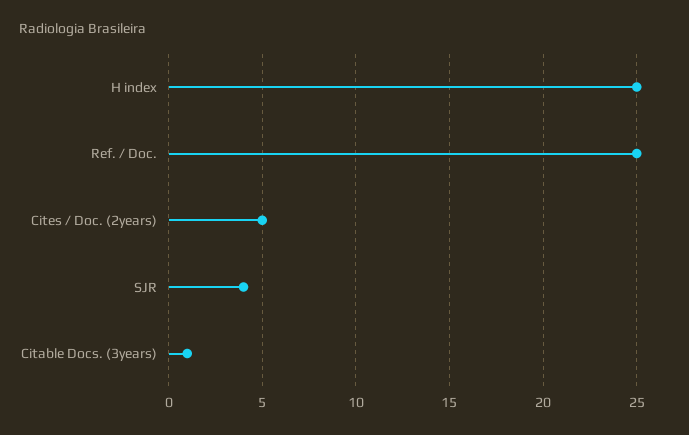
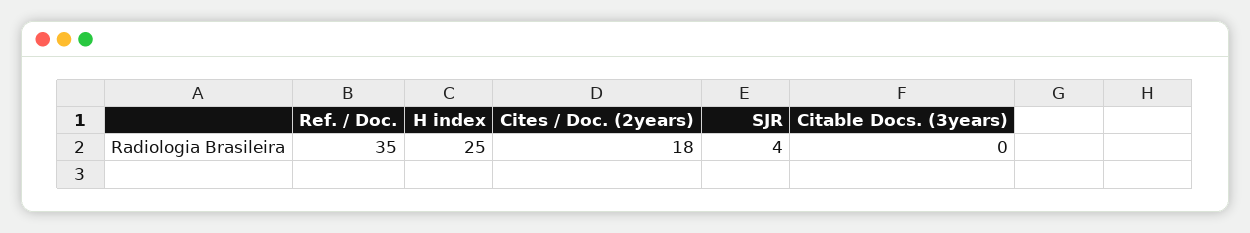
Ref. / Doc.: 25 -> 35
Cites / Doc. (2years): 5 -> 18
Citable Docs. (3years): 1 -> 0

